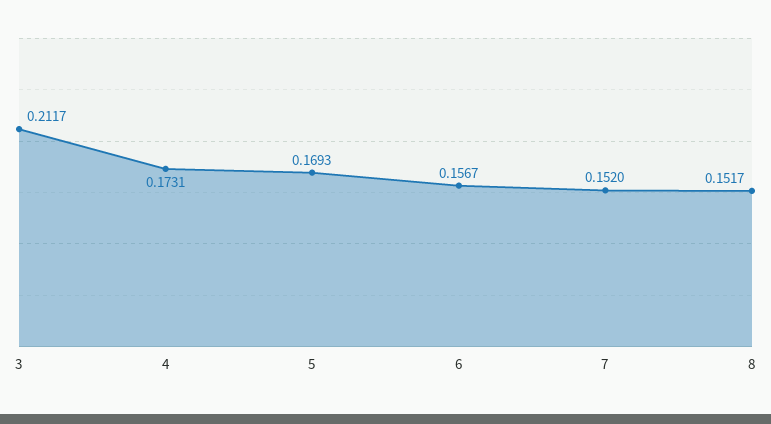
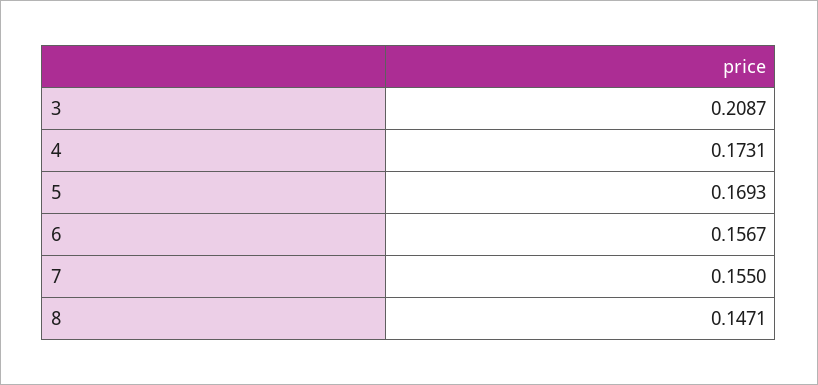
3: 0.2117 -> 0.2087
7: 0.152 -> 0.155
8: 0.1517 -> 0.1471

